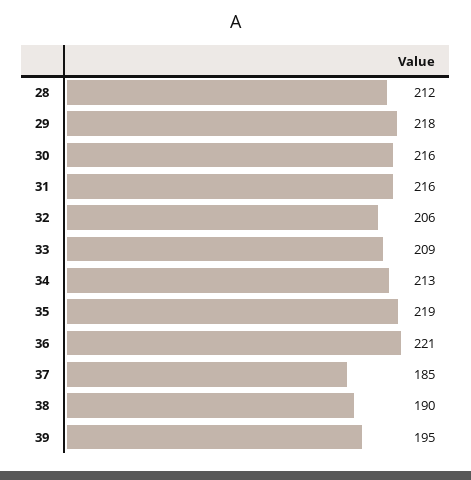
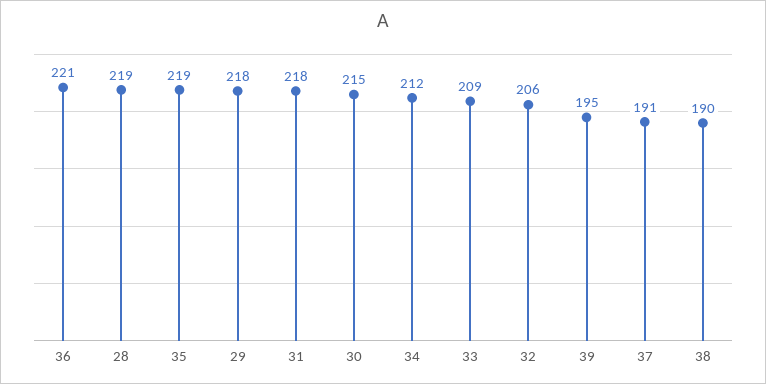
28: 212 -> 219
30: 216 -> 215
31: 216 -> 218
34: 213 -> 212
37: 185 -> 191

